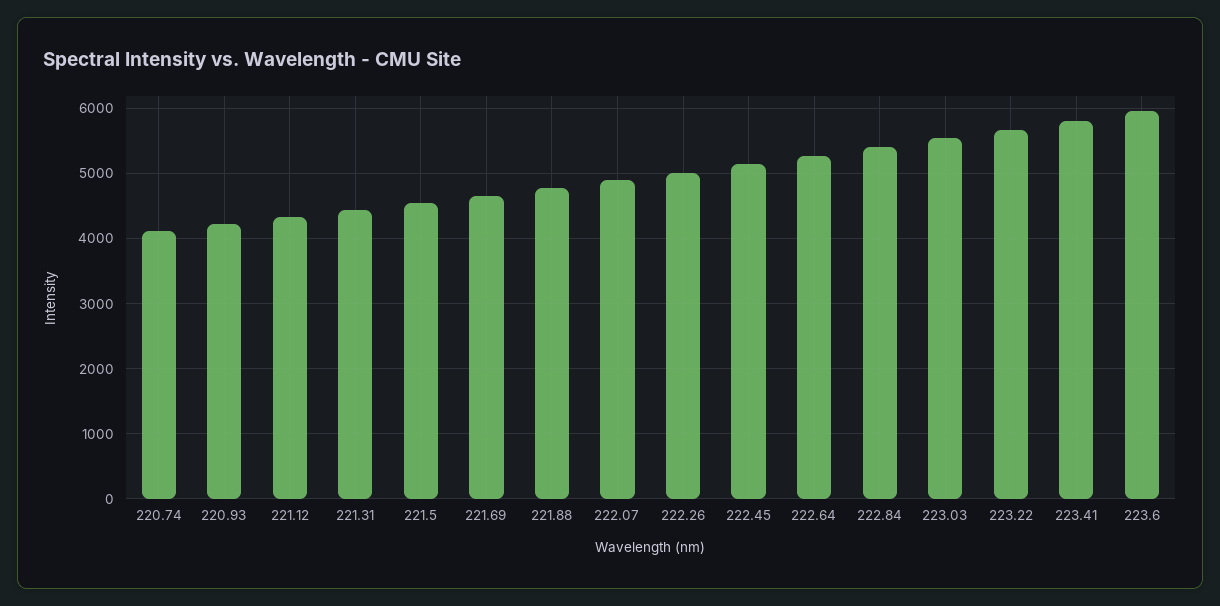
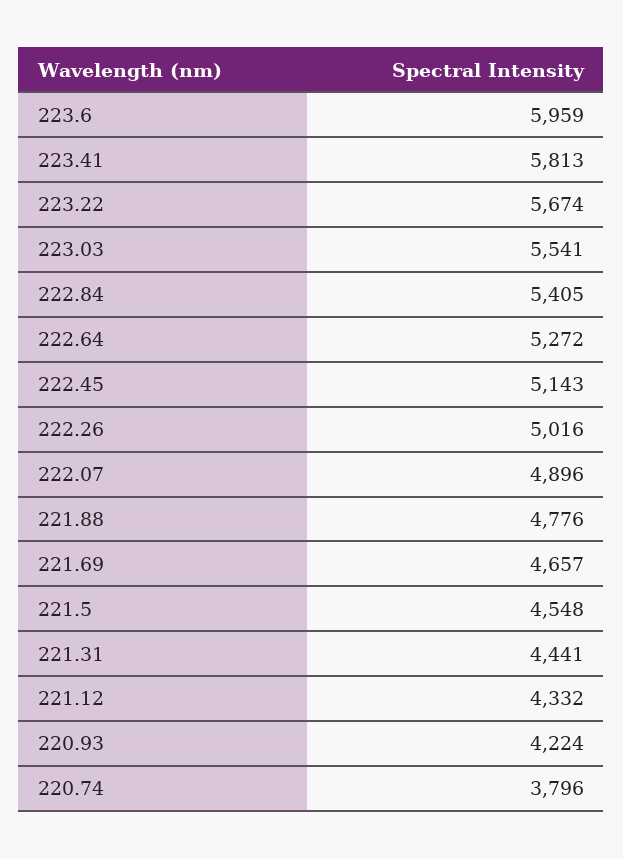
220.74: 4100 -> 3796

